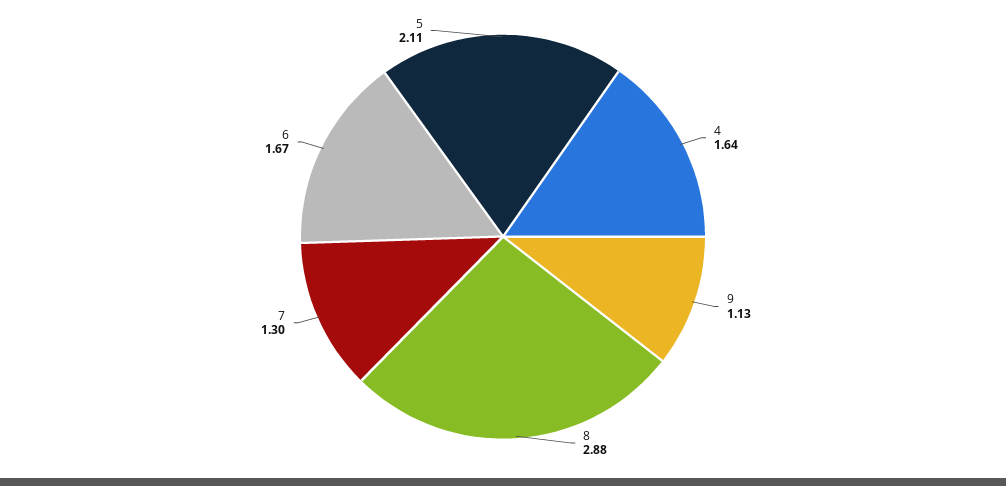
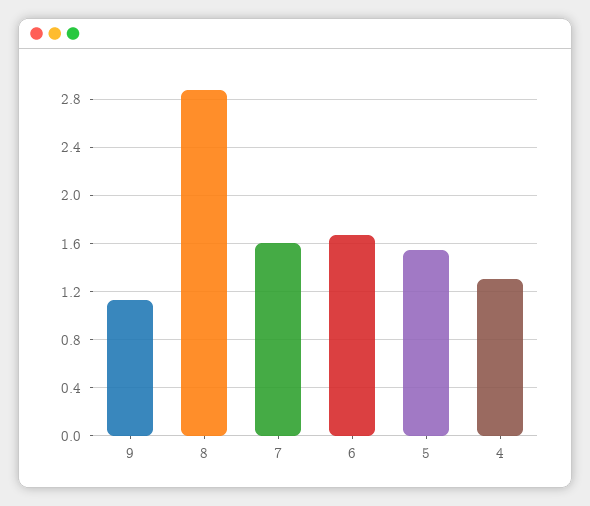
4: 1.64 -> 1.3
7: 1.3 -> 1.6
5: 2.11 -> 1.55

